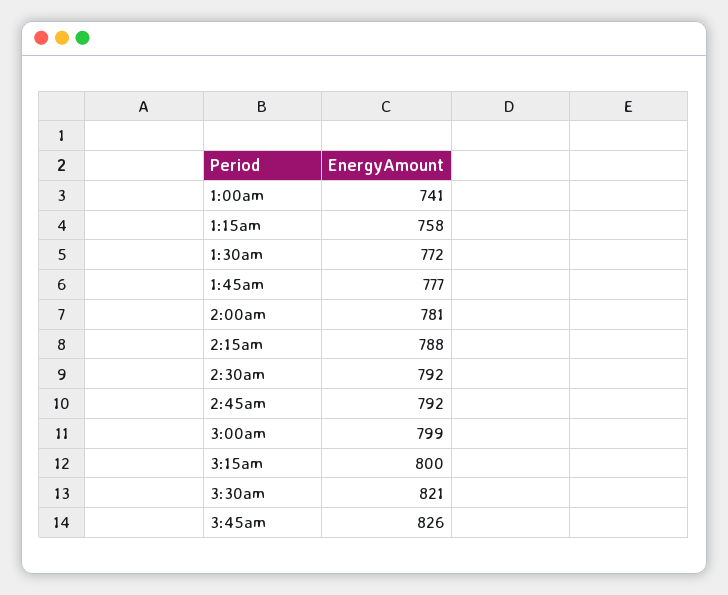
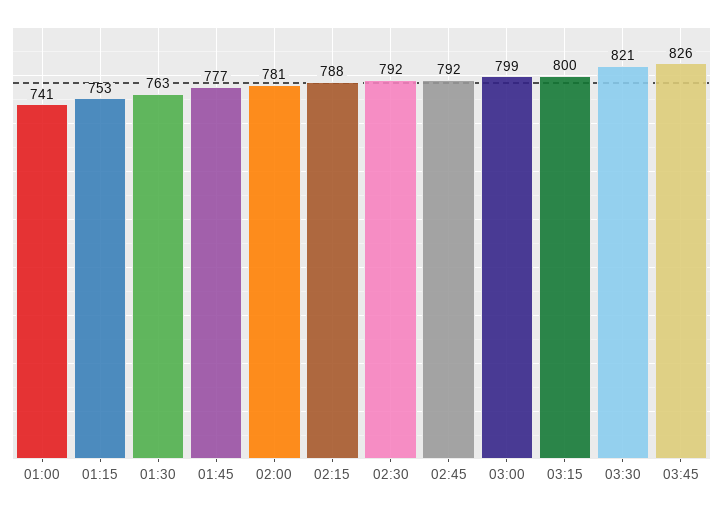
1:15am: 758 -> 753
1:30am: 772 -> 763

